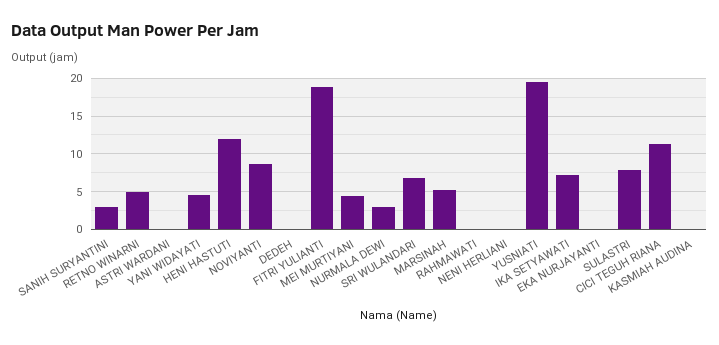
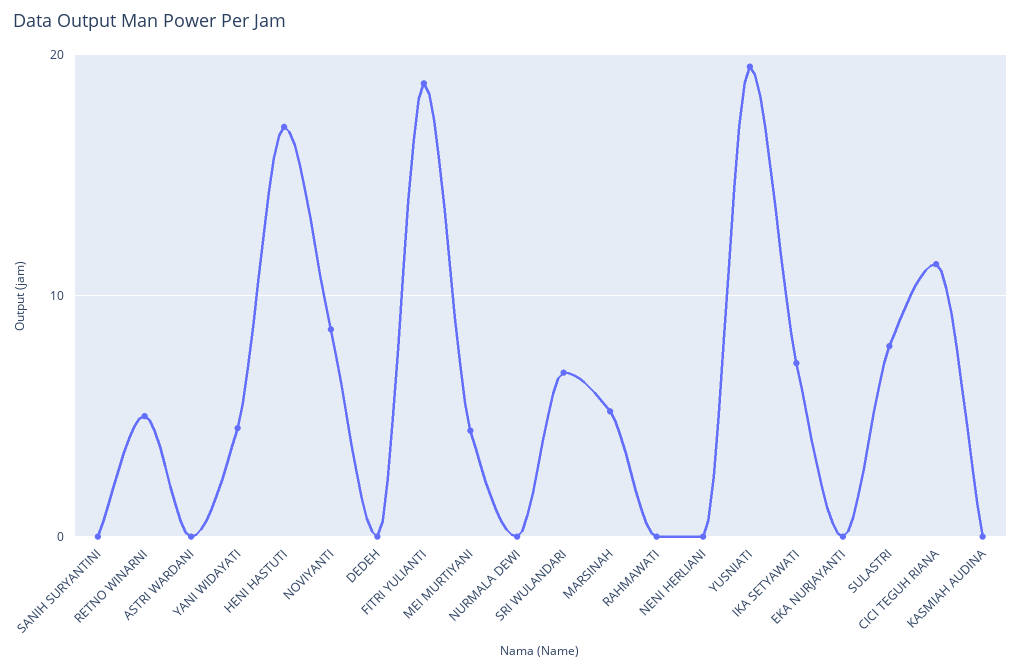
SANIH SURYANTINI: 3 -> 0
HENI HASTUTI: 12 -> 17
NURMALA DEWI: 3 -> 0

